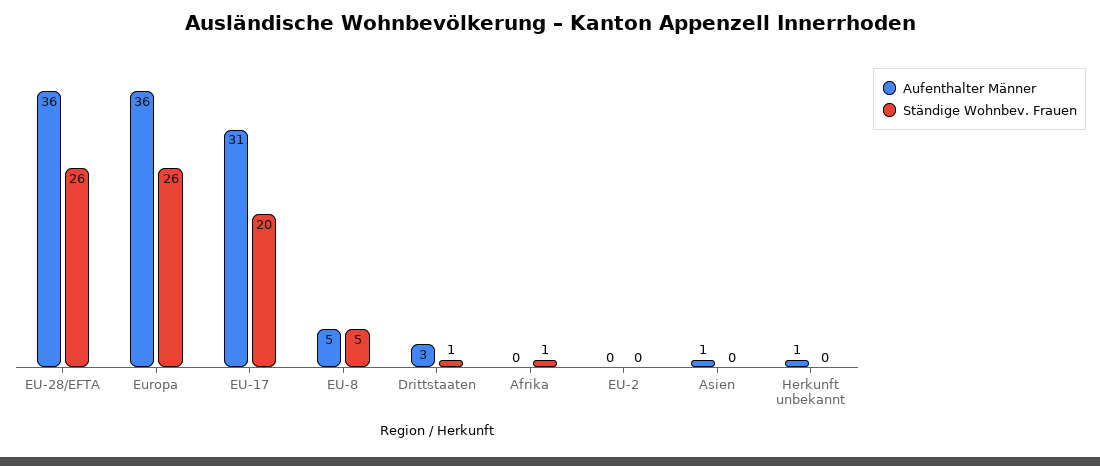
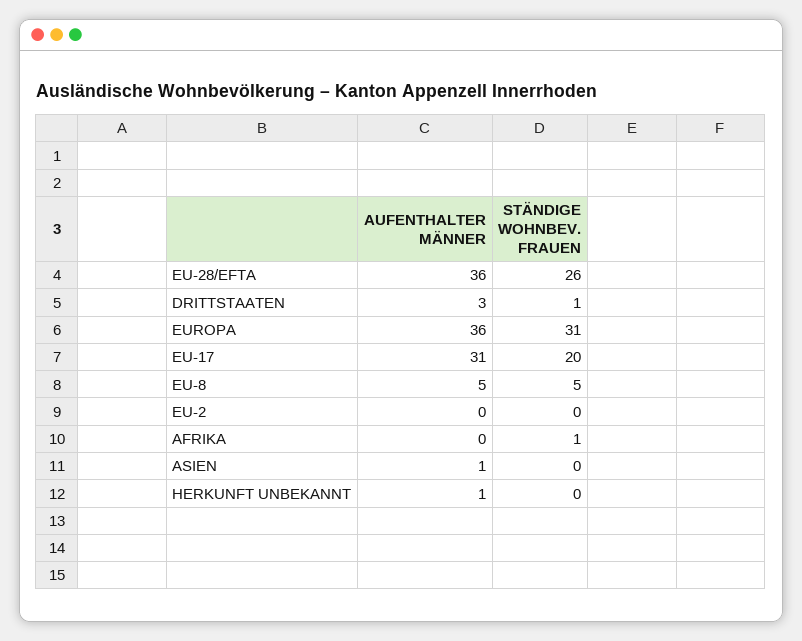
Ständige Wohnbev. Frauen, Europa: 26 -> 31

